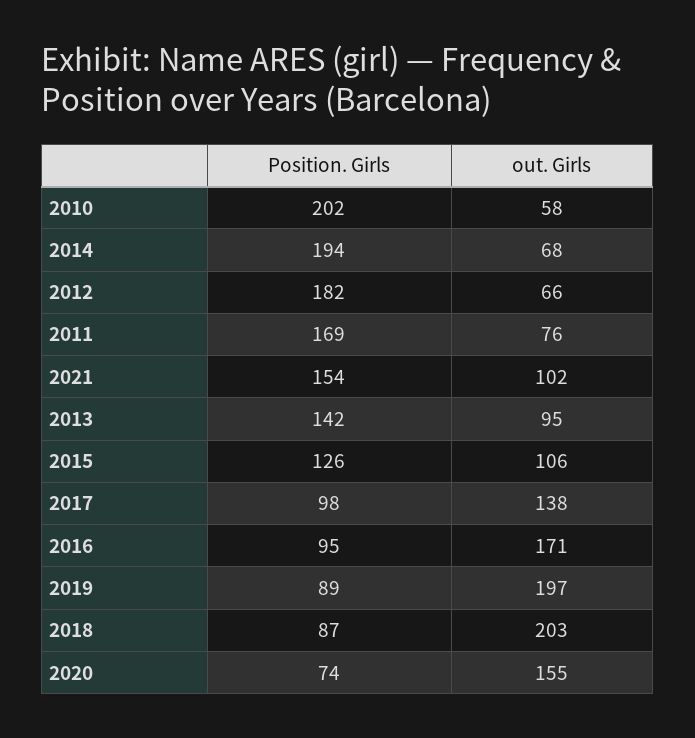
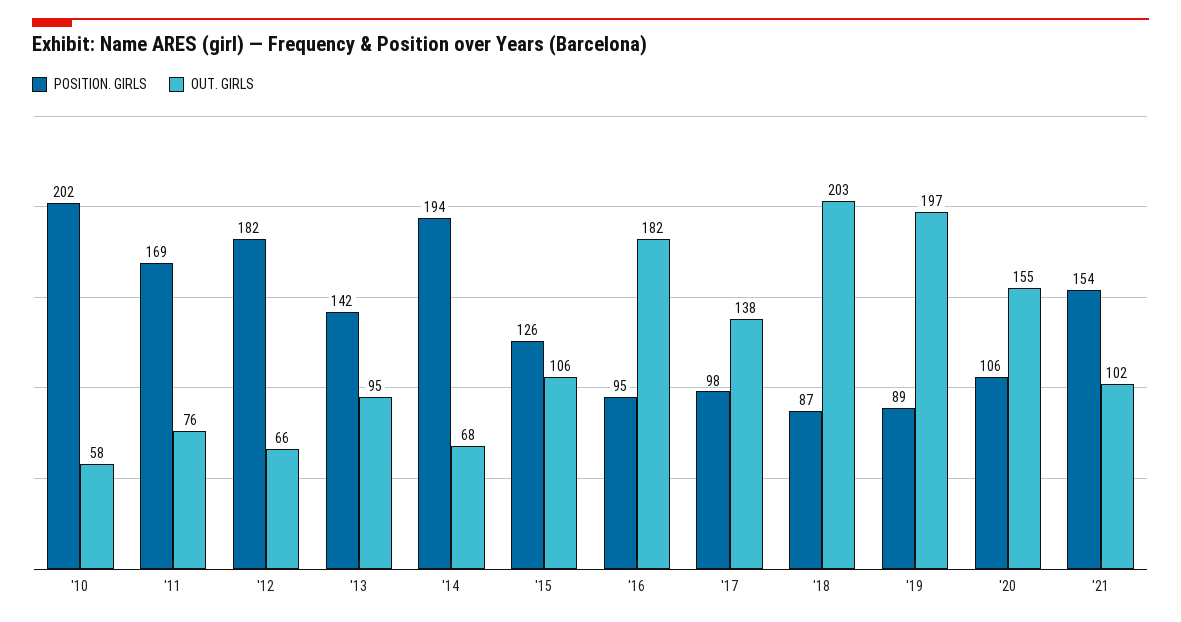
out. Girls, 2016: 171 -> 182
Position. Girls, 2020: 74 -> 106

